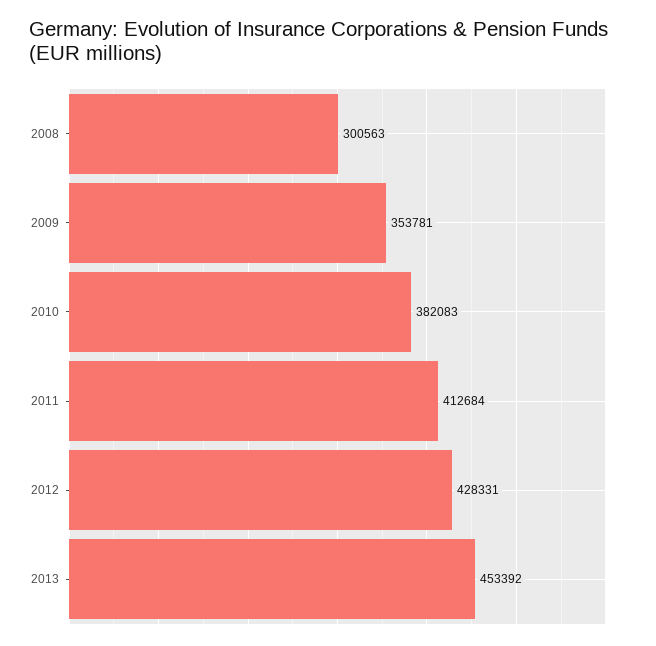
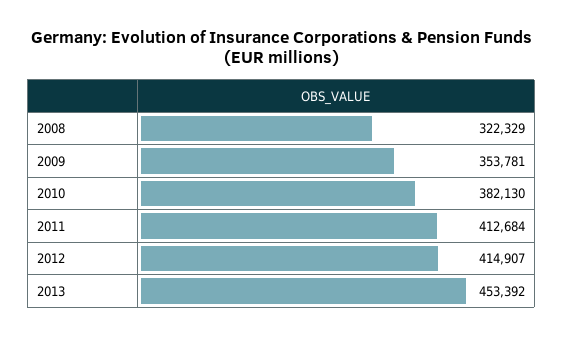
2008: 300563 -> 322329
2010: 382083 -> 382130
2012: 428331 -> 414907

